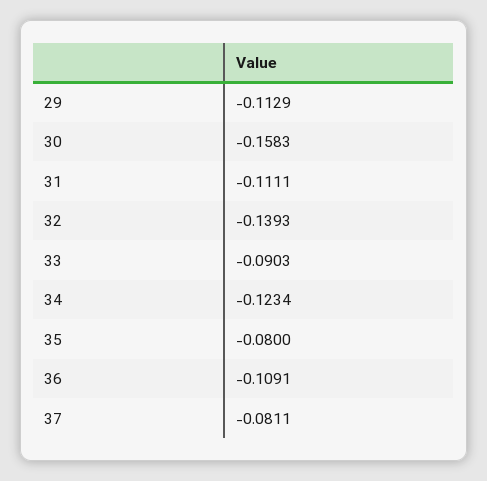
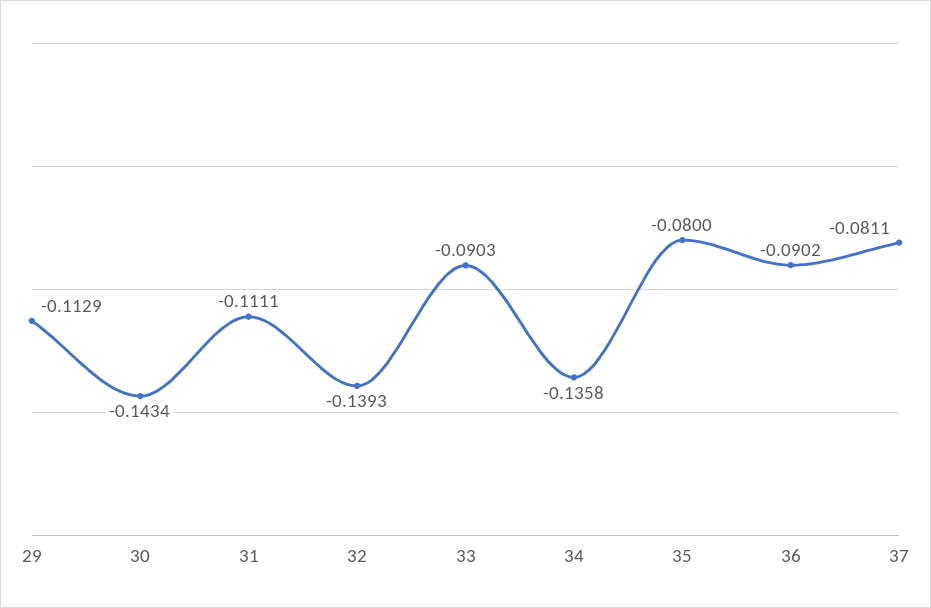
30: -0.1583 -> -0.1434
34: -0.1234 -> -0.1358
36: -0.1091 -> -0.0902

